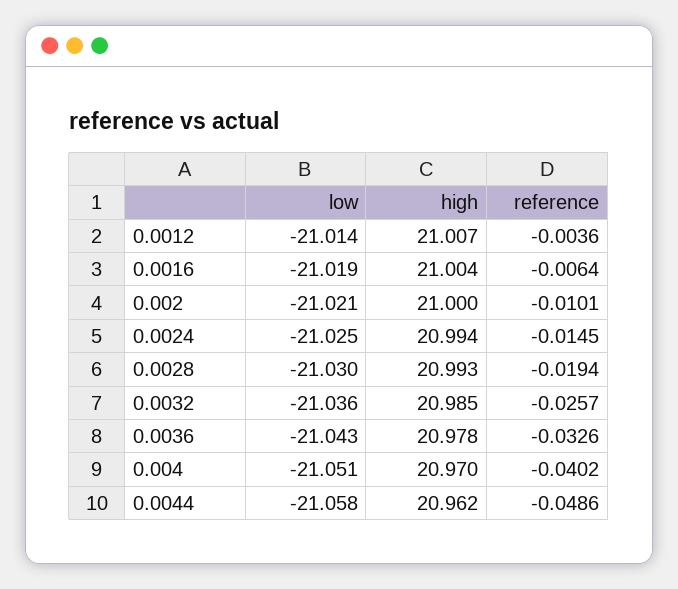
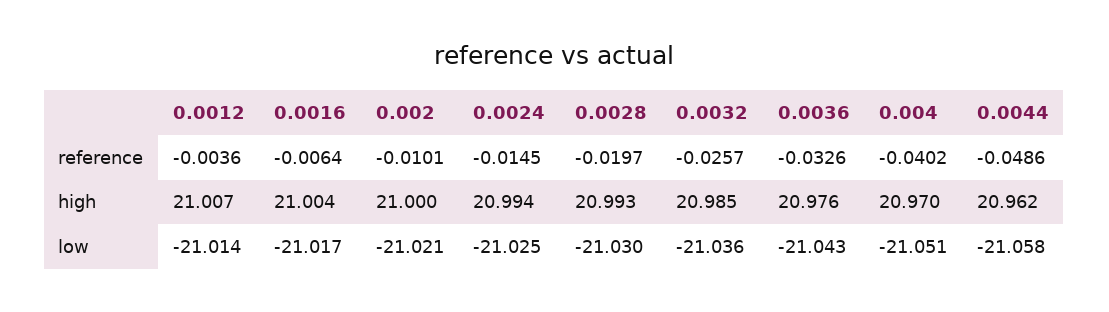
low, 0.0016: -21.019 -> -21.017
reference, 0.0028: -0.0194 -> -0.0197
high, 0.0036: 20.978 -> 20.976

